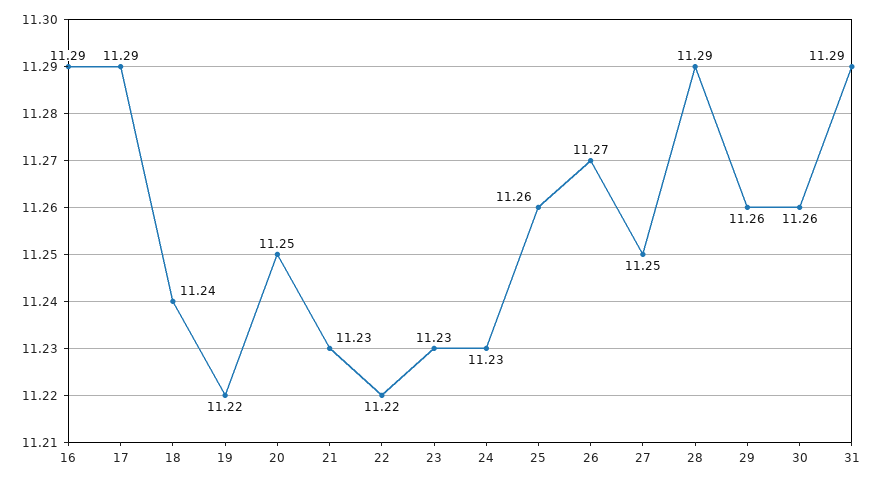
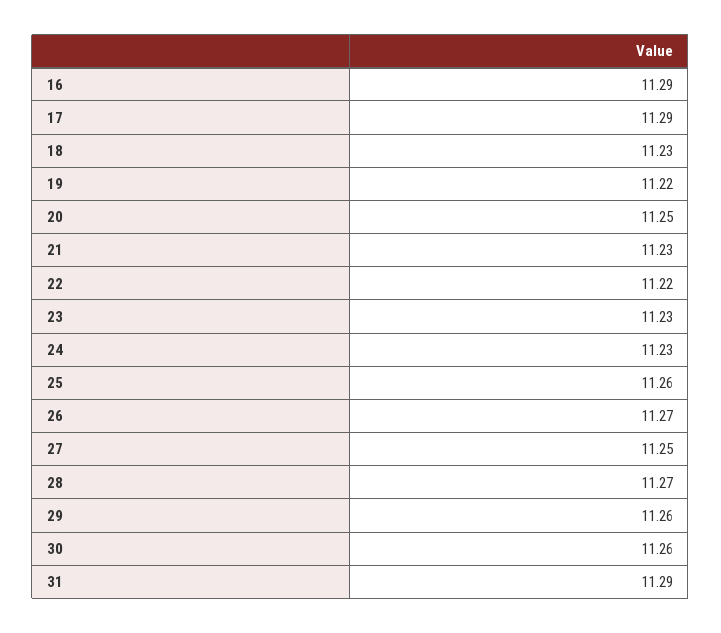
18: 11.24 -> 11.23
28: 11.29 -> 11.27

